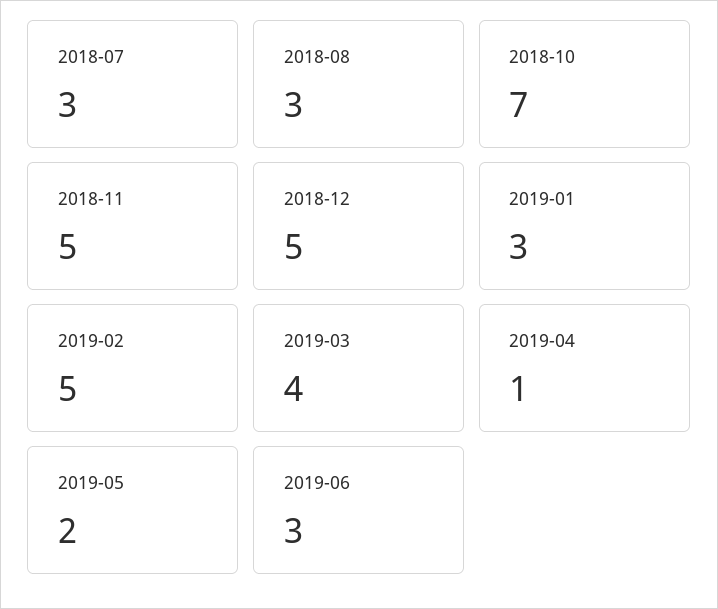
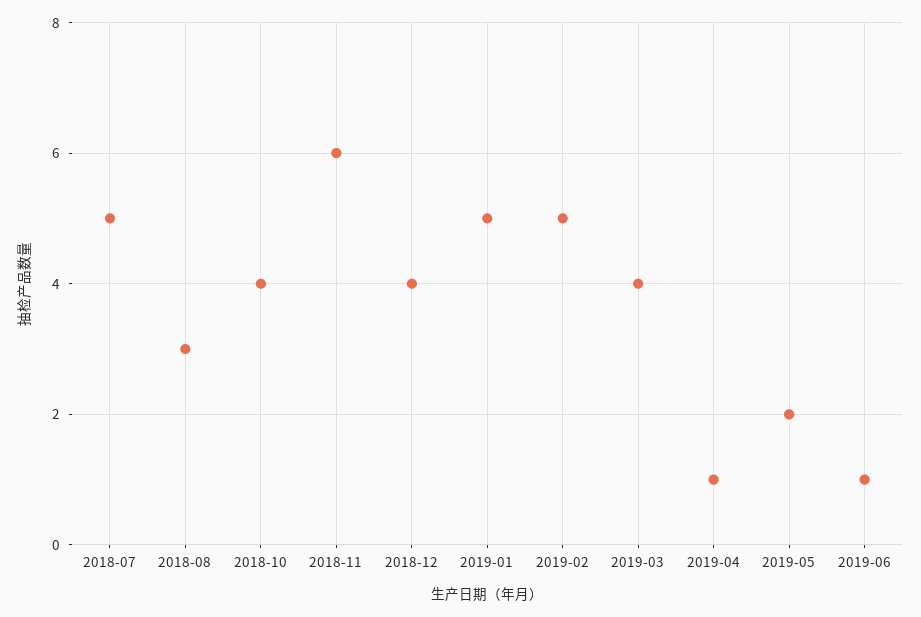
2018-07: 3 -> 5
2018-10: 7 -> 4
2018-11: 5 -> 6
2018-12: 5 -> 4
2019-01: 3 -> 5
2019-06: 3 -> 1

